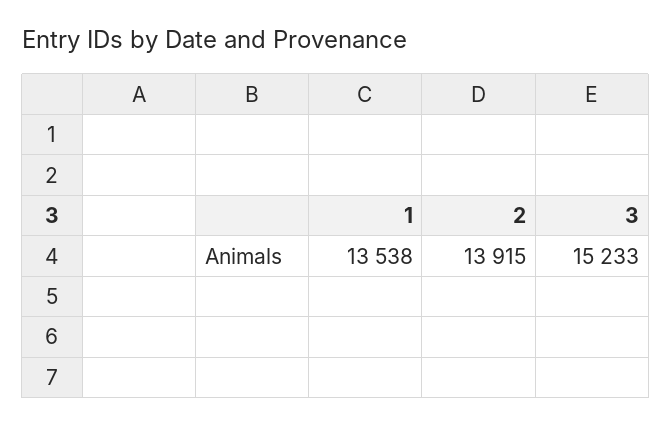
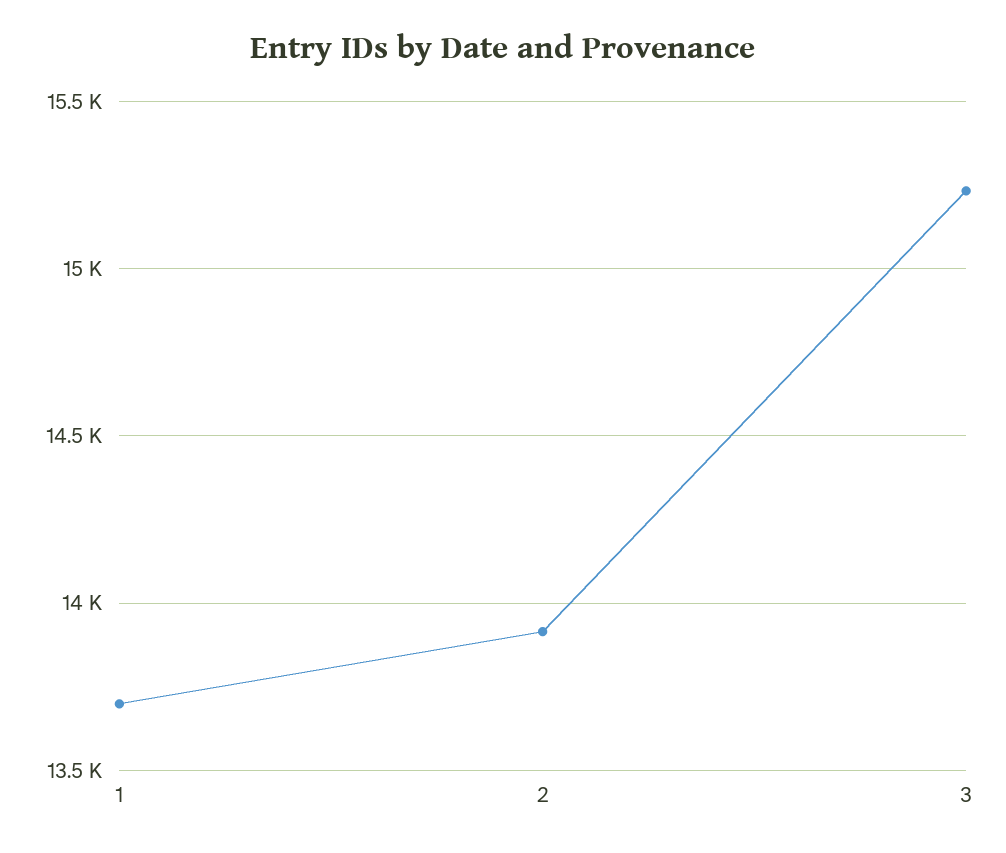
1: 13538 -> 13700

